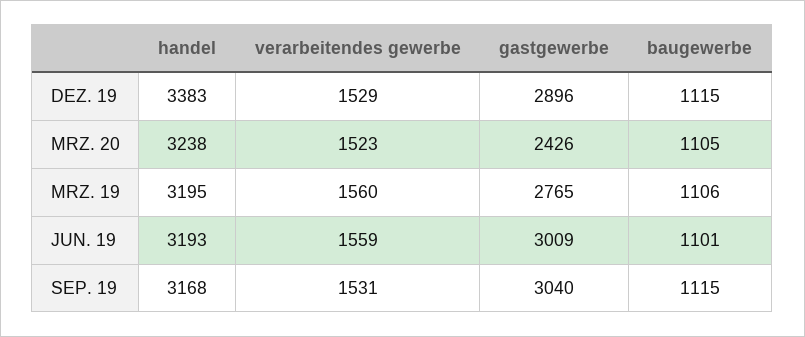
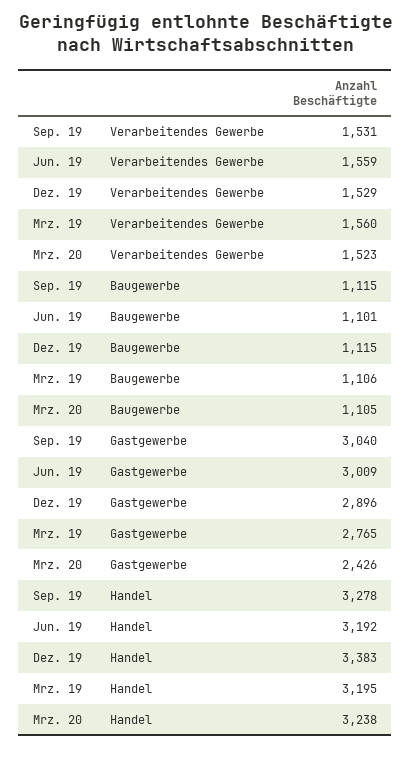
handel, JUN. 19: 3193 -> 3192
handel, SEP. 19: 3168 -> 3278

